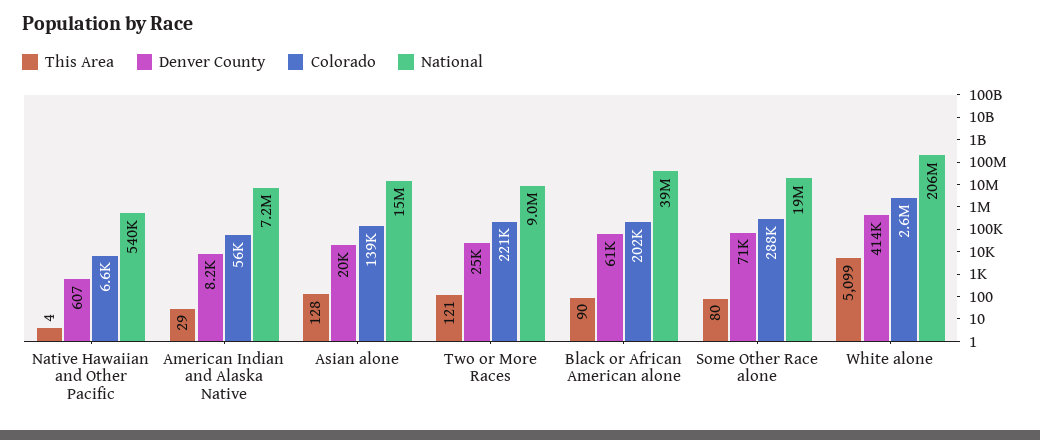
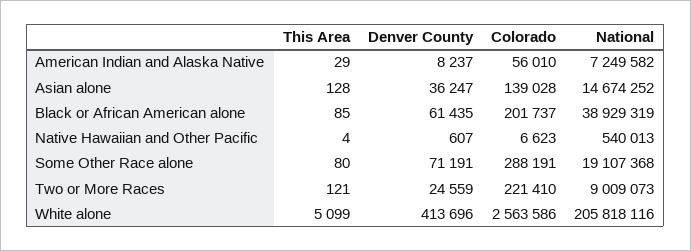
Denver County, Asian alone: 20000 -> 36247
This Area, Black or African American alone: 90 -> 85

